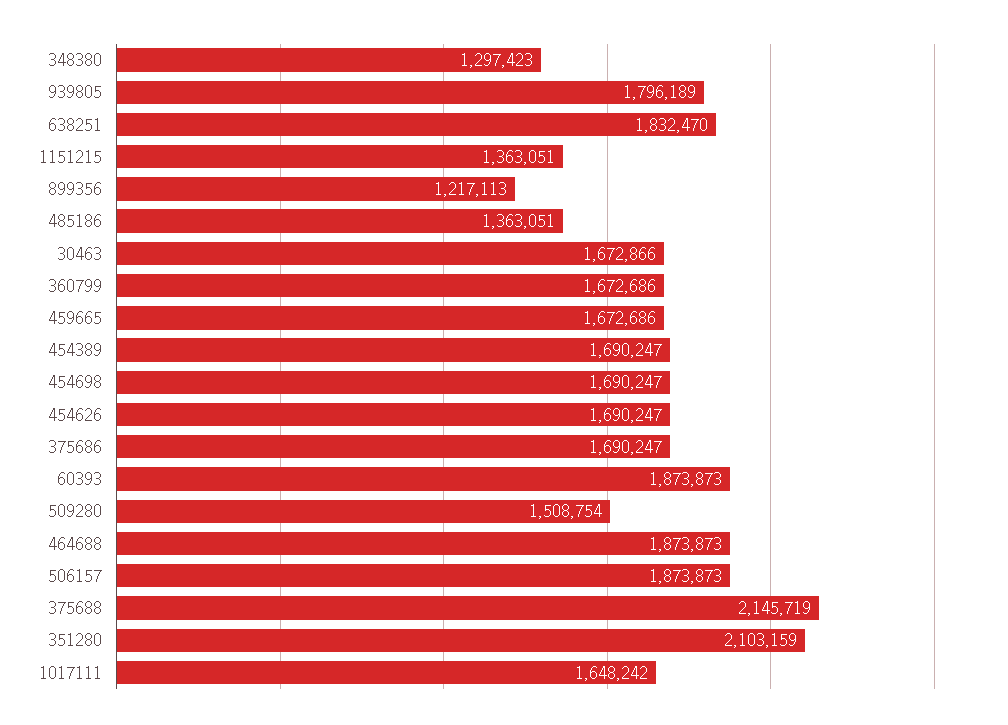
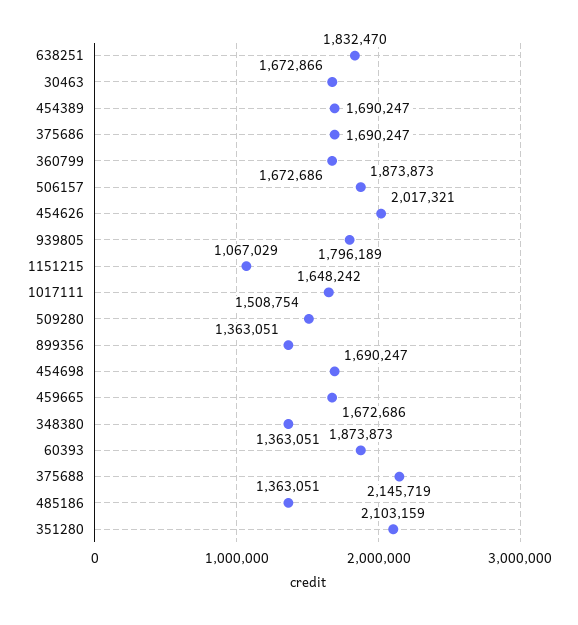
348380: 1297423 -> 1363051
1151215: 1363051 -> 1067029
899356: 1217113 -> 1363051
454626: 1690247 -> 2017321
464688: 1873873 -> none

